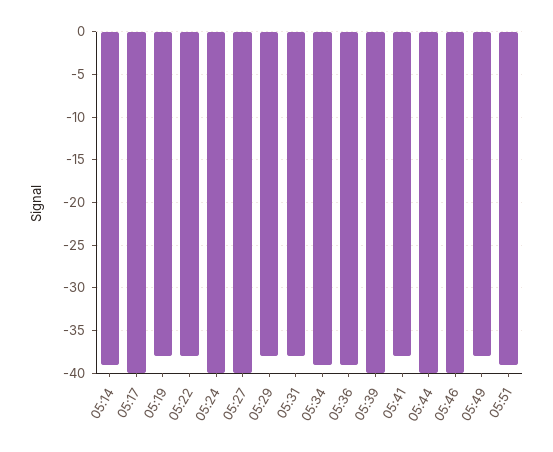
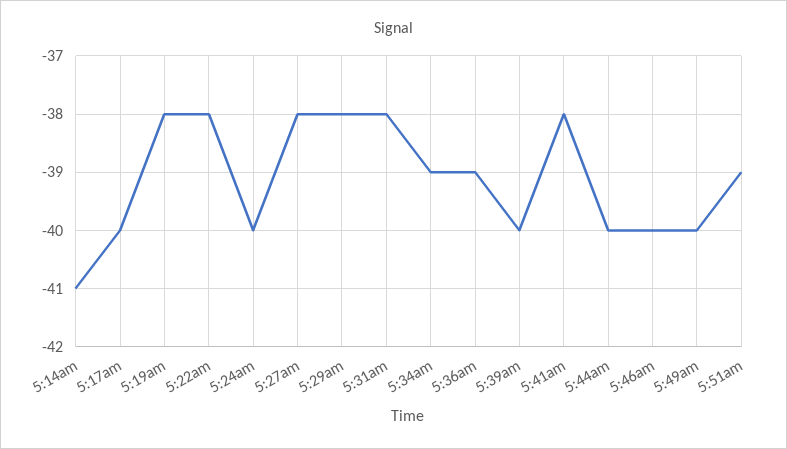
05:14: -39 -> -41
05:27: -40 -> -38
05:49: -38 -> -40

